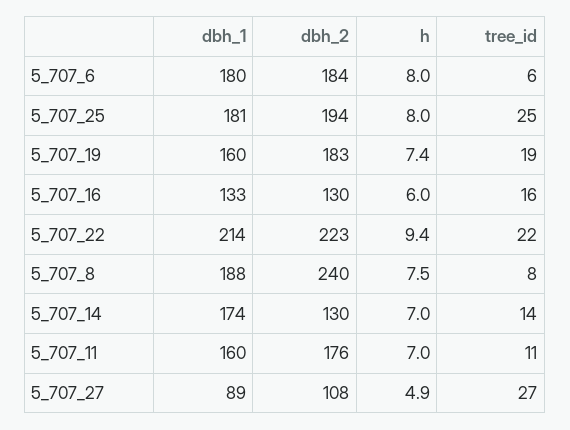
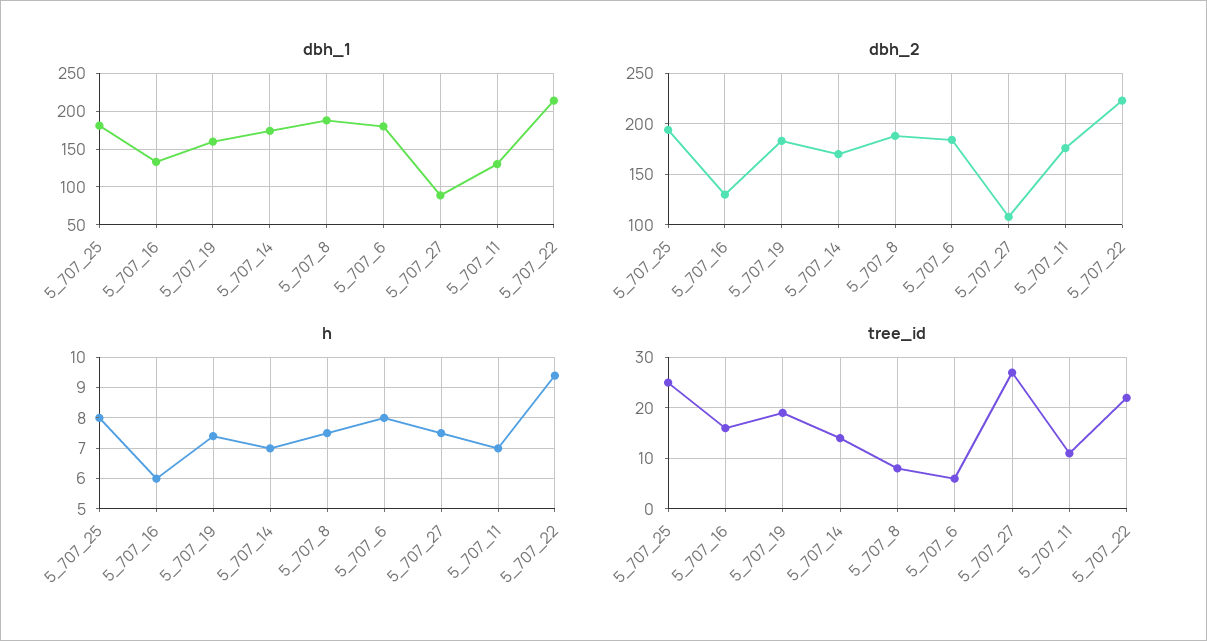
dbh_2, 5_707_8: 240 -> 190
dbh_2, 5_707_14: 130 -> 170
dbh_1, 5_707_11: 160 -> 130
h, 5_707_27: 4.9 -> 7.5

